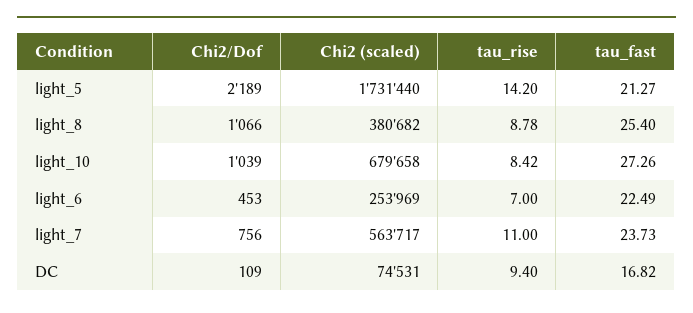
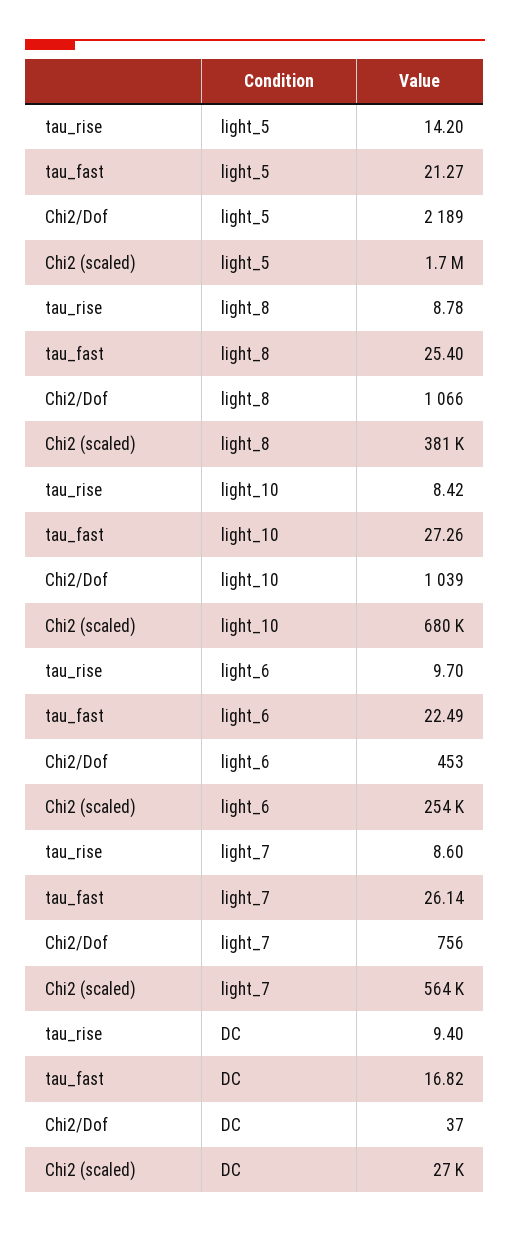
tau_rise, light_6: 7 -> 9.7
tau_rise, light_7: 11 -> 8.6
tau_fast, light_7: 23.73 -> 26.14
Chi2/Dof, DC: 109 -> 37
Chi2 (scaled), DC: 74531 -> 27000

